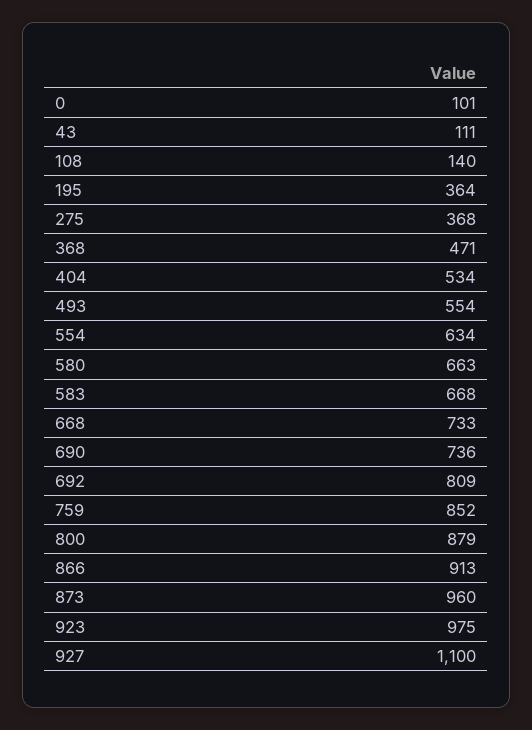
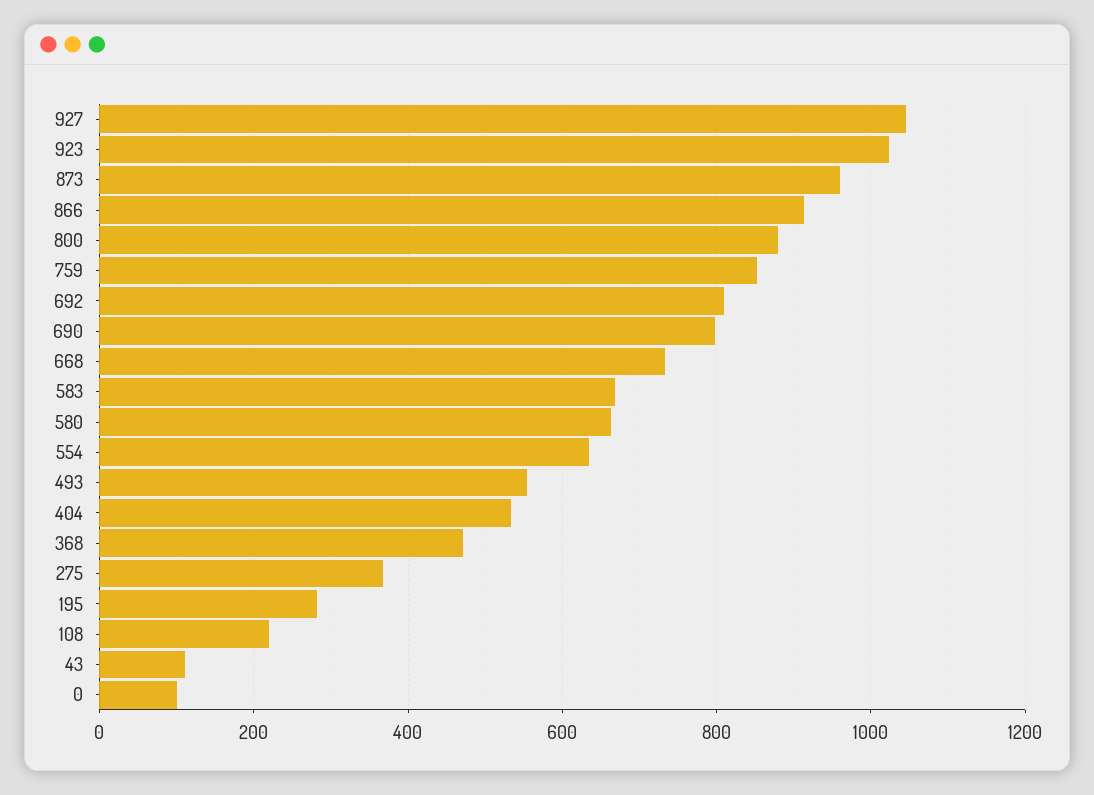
108: 140 -> 220
195: 364 -> 280
690: 736 -> 800
923: 975 -> 1020
927: 1100 -> 1040

